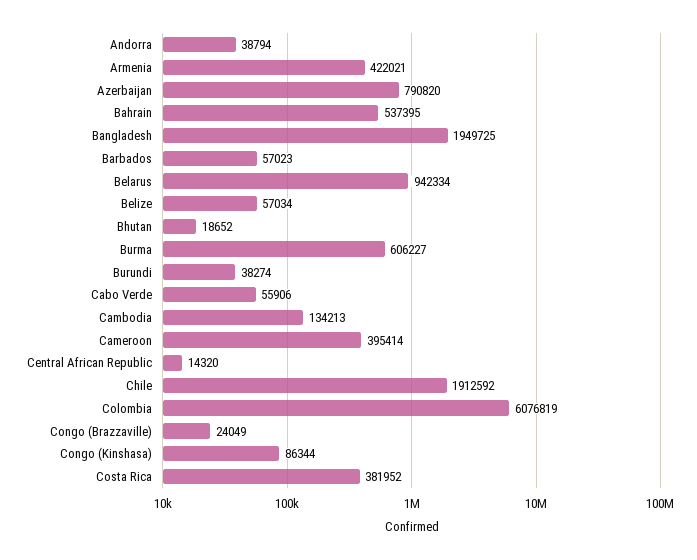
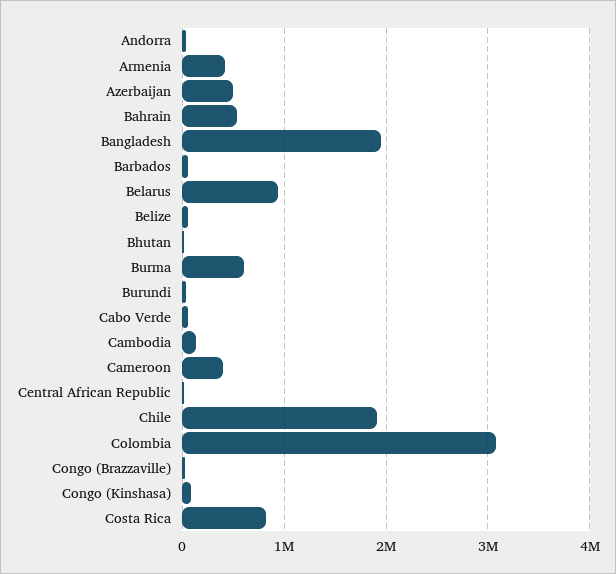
Azerbaijan: 790820 -> 500000
Colombia: 6076819 -> 3100000
Costa Rica: 381952 -> 800000

